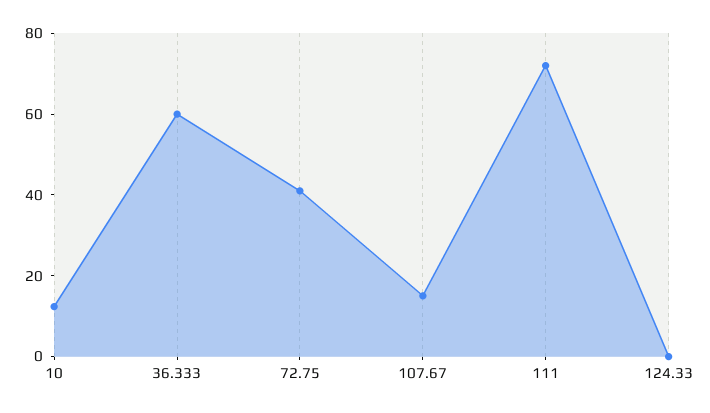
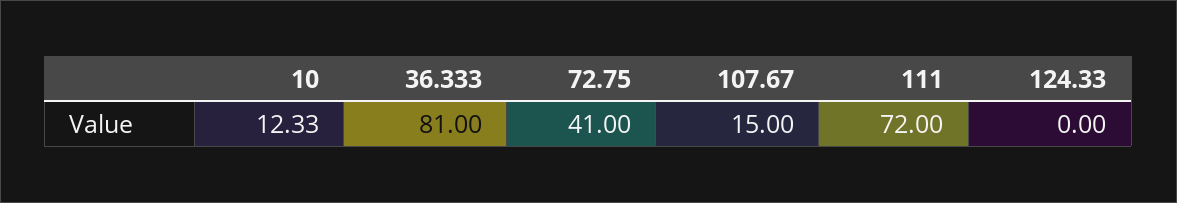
36.333: 60 -> 81

